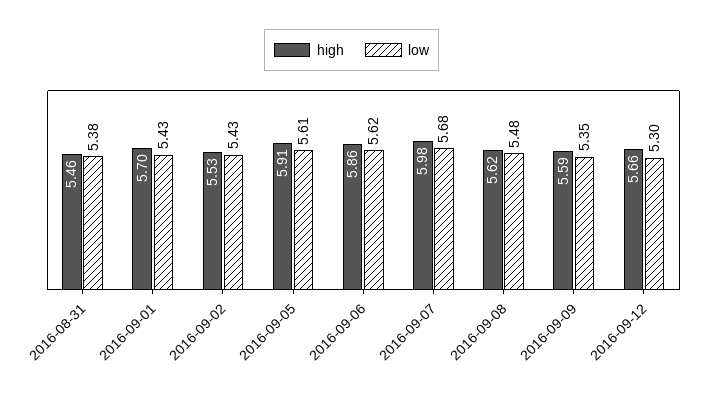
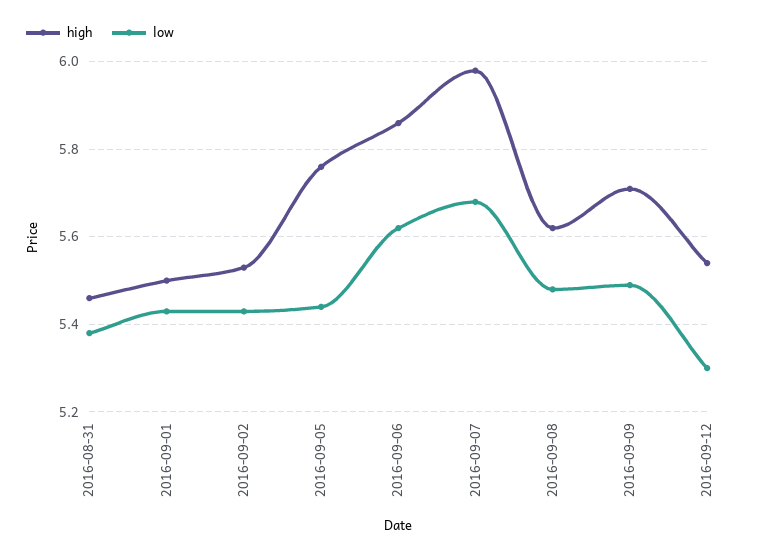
high, 2016-09-01: 5.7 -> 5.5
high, 2016-09-05: 5.91 -> 5.75
low, 2016-09-05: 5.61 -> 5.45
high, 2016-09-09: 5.59 -> 5.7
low, 2016-09-09: 5.35 -> 5.5
high, 2016-09-12: 5.66 -> 5.55

